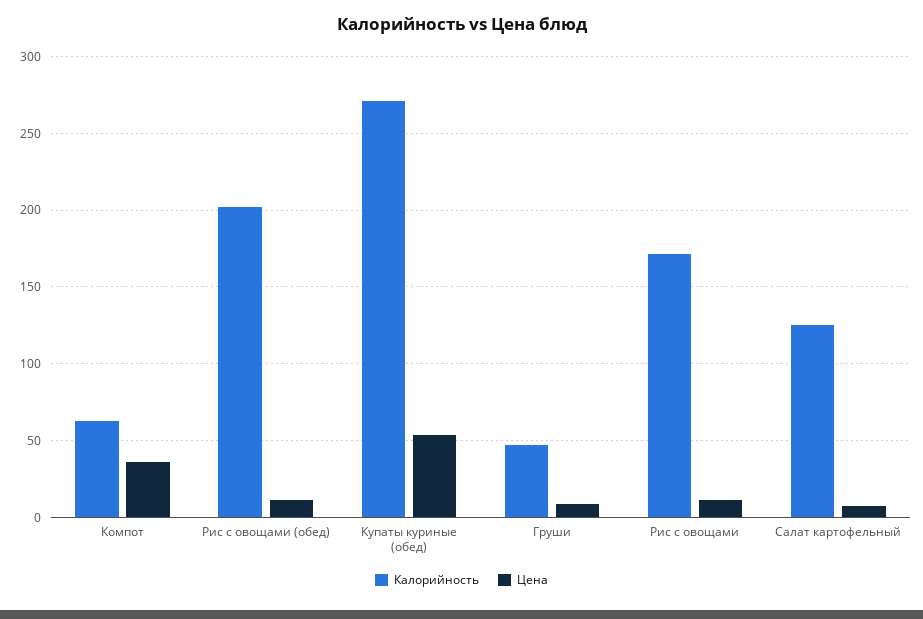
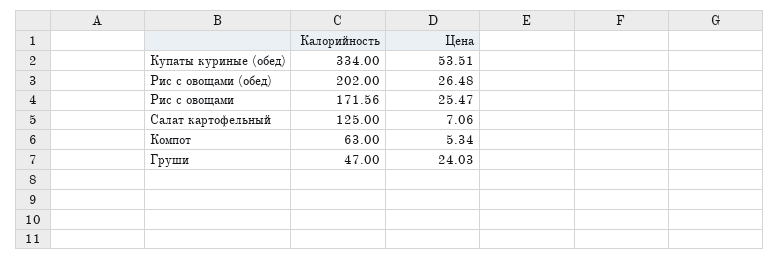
Цена, Компот: 35 -> 5.34
Цена, Рис с овощами (обед): 10 -> 26.48
Калорийность, Купаты куриные (обед): 270 -> 334
Цена, Груши: 10 -> 24.03
Цена, Рис с овощами: 10 -> 25.47

